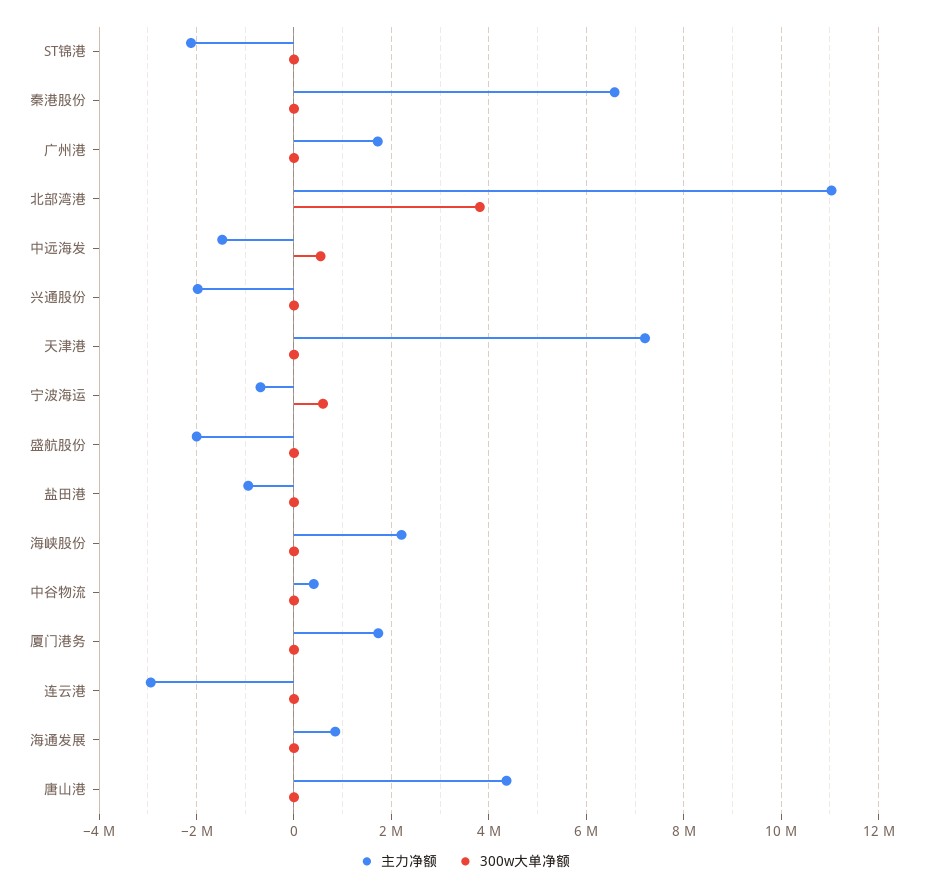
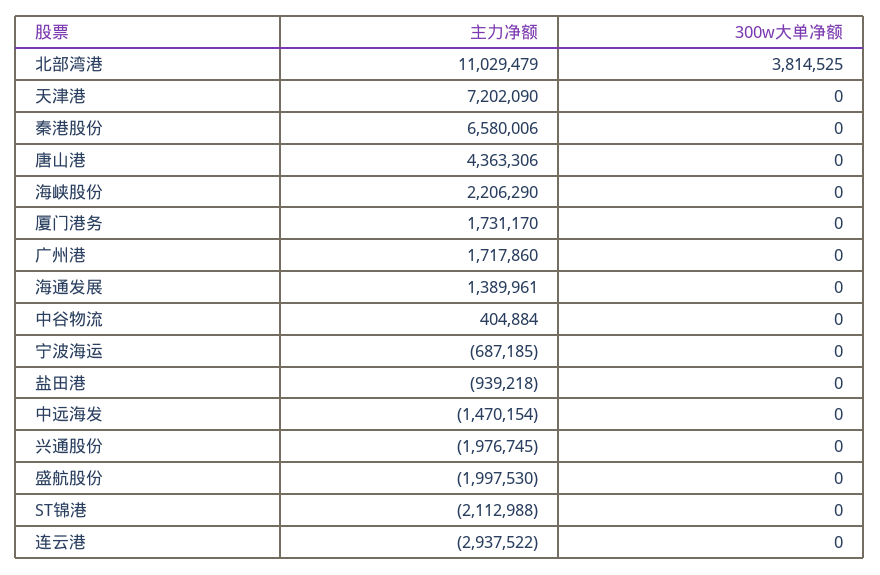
300w大单净额, 中远海发: 600000 -> 0
300w大单净额, 宁波海运: 600000 -> 0
主力净额, 海通发展: 800000 -> 1389961

